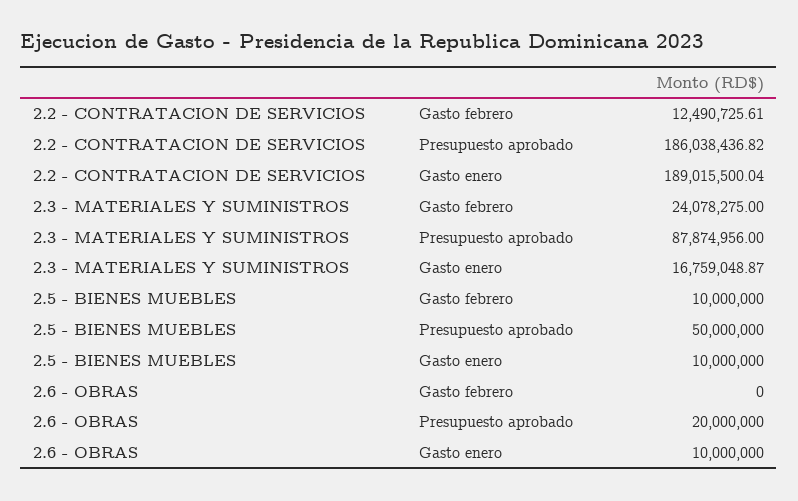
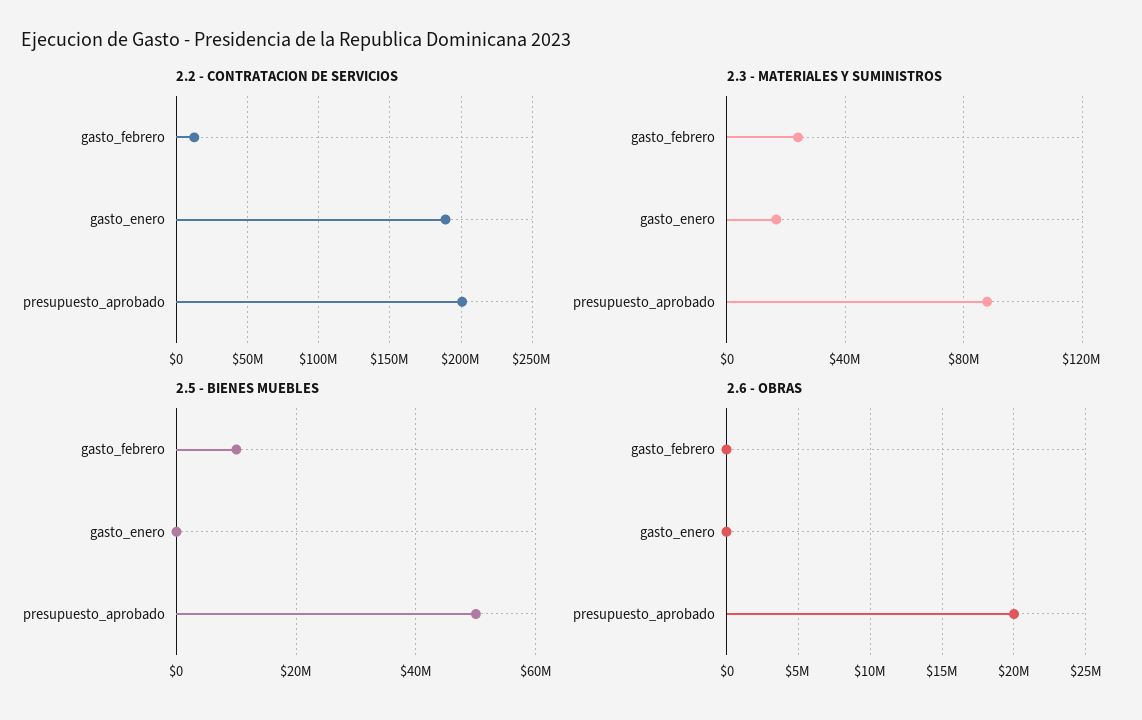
2.2 - CONTRATACION DE SERVICIOS, Presupuesto aprobado: 186038436.82 -> 200000000
2.5 - BIENES MUEBLES, Gasto enero: 10000000 -> 0
2.6 - OBRAS, Gasto enero: 10000000 -> 0

